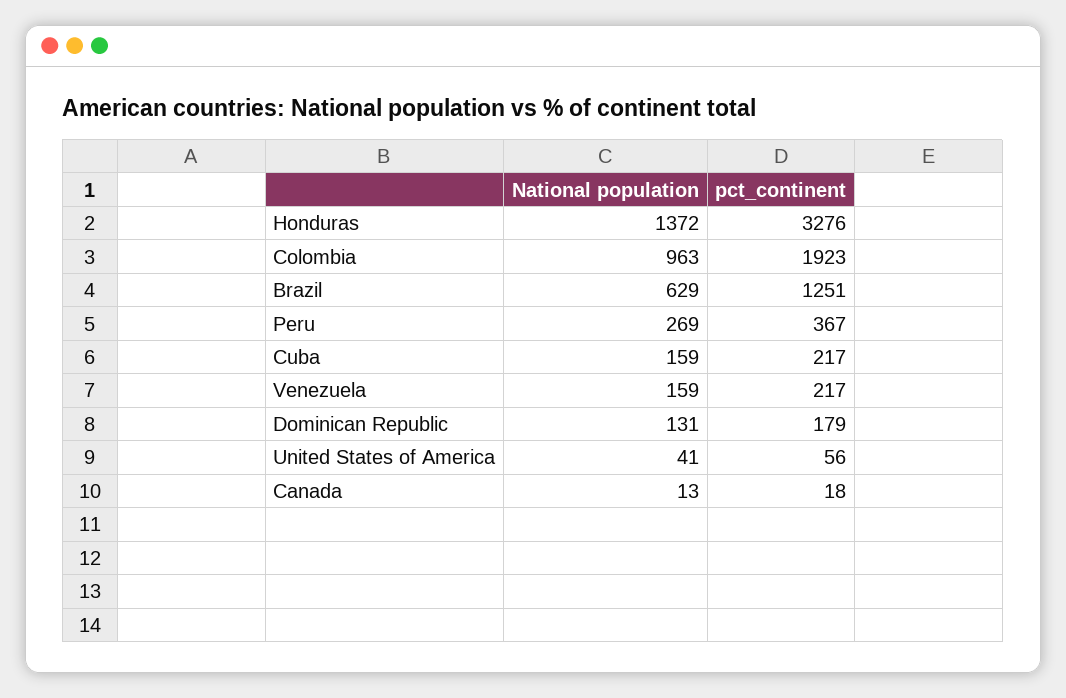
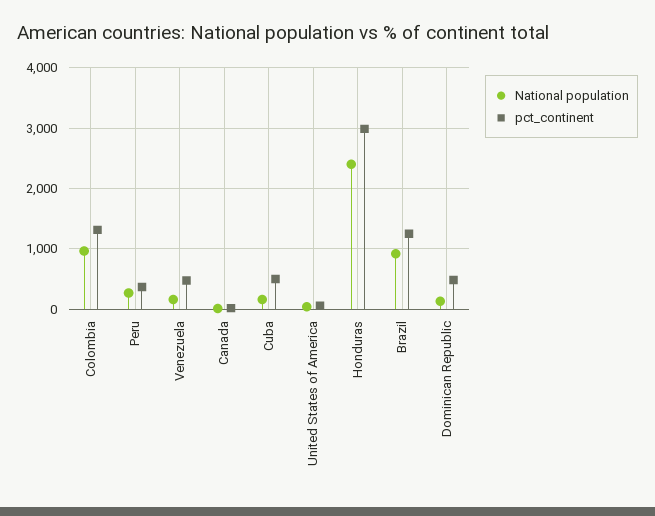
National population, Honduras: 1372 -> 2400
pct_continent, Honduras: 3276 -> 3000
pct_continent, Colombia: 1923 -> 1300
National population, Brazil: 629 -> 900
pct_continent, Cuba: 217 -> 500
pct_continent, Venezuela: 217 -> 500
pct_continent, Dominican Republic: 179 -> 500

